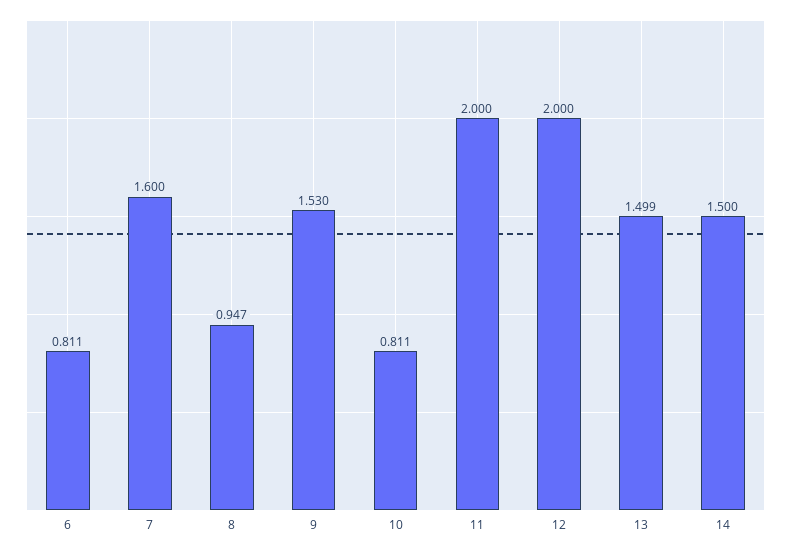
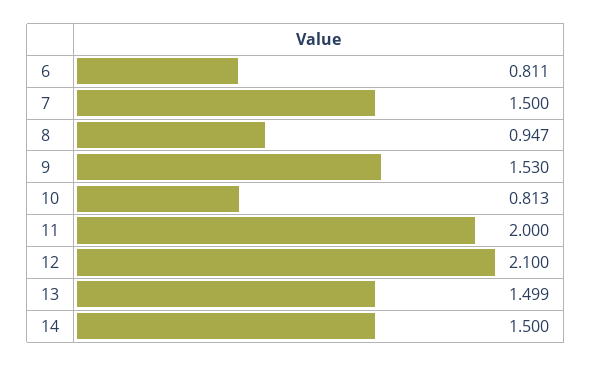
7: 1.6 -> 1.5
10: 0.811 -> 0.813
12: 2 -> 2.1

